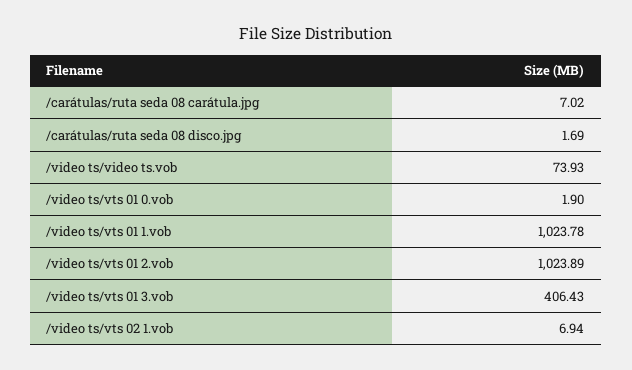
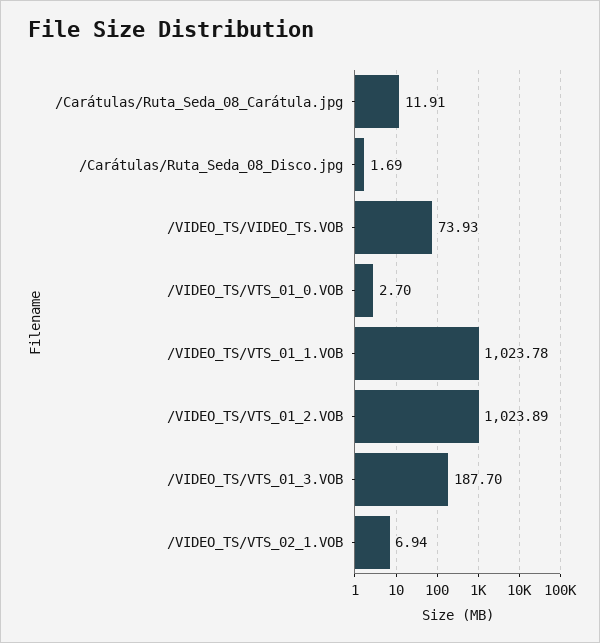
/carátulas/ruta seda 08 carátula.jpg: 7.02 -> 11.91
/video ts/vts 01 0.vob: 1.9 -> 2.7
/video ts/vts 01 3.vob: 406.43 -> 187.7

